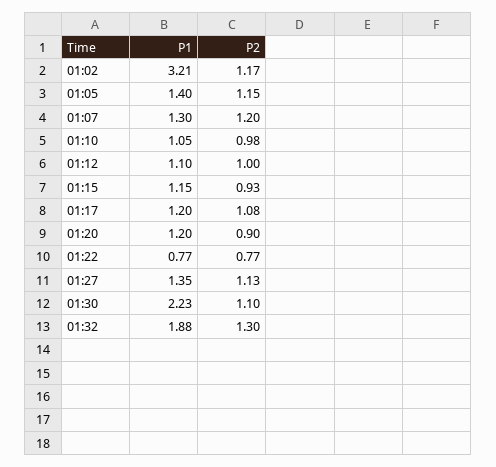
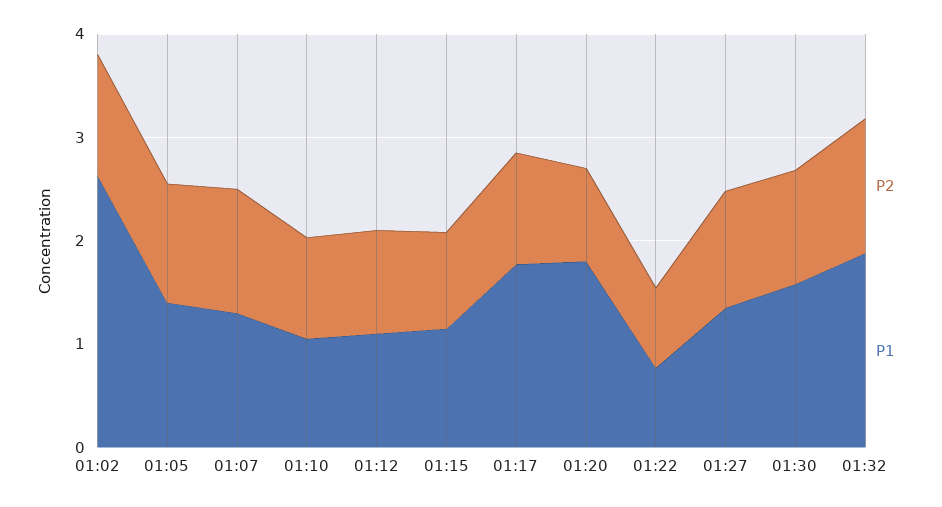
P1, 01:02: 3.21 -> 2.6
P1, 01:17: 1.2 -> 1.8
P1, 01:20: 1.2 -> 1.8
P1, 01:30: 2.23 -> 1.6

